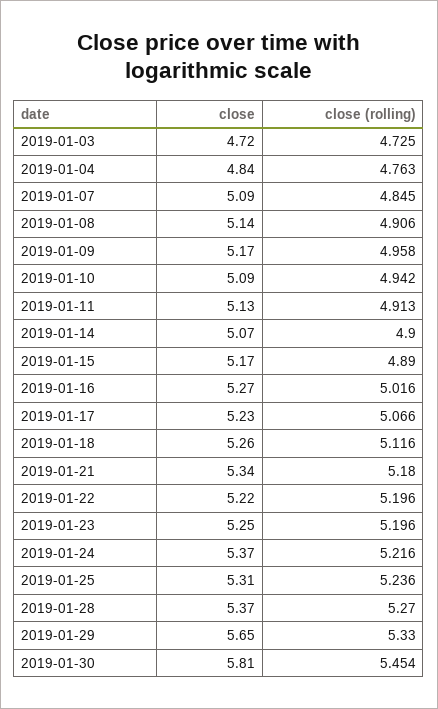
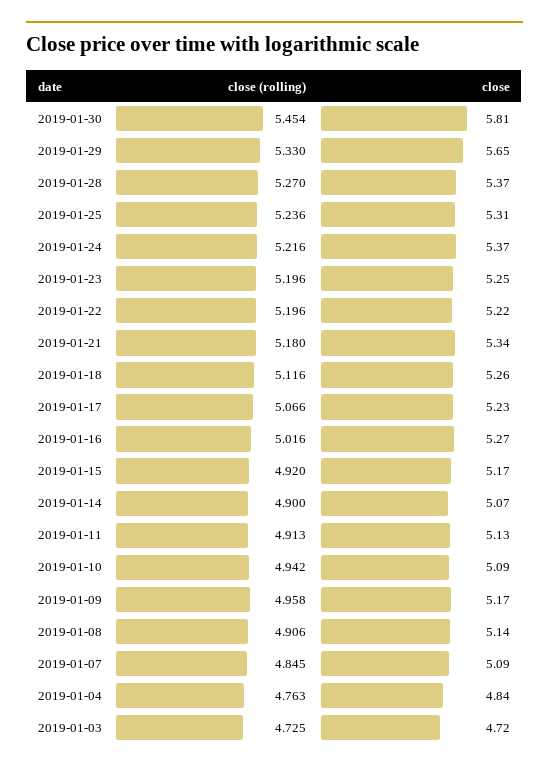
close (rolling), 2019-01-15: 4.89 -> 4.92

